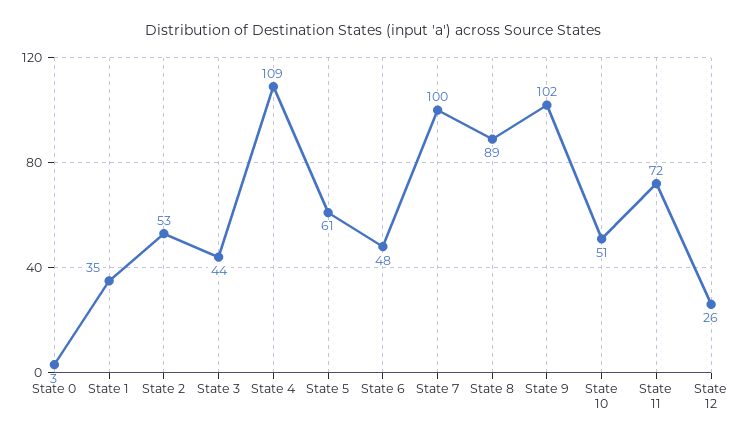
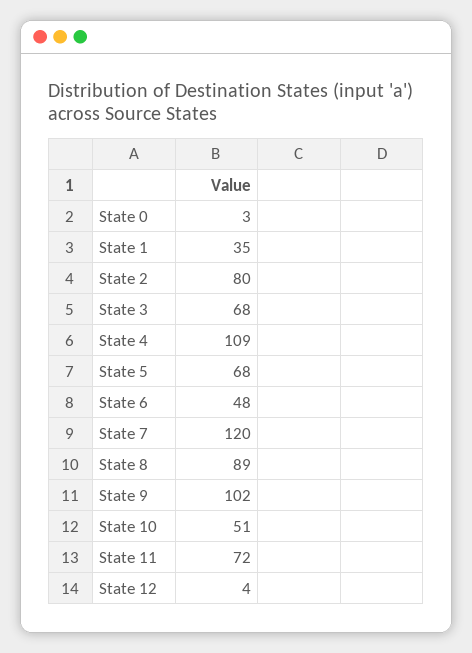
State 2: 53 -> 80
State 3: 44 -> 68
State 5: 61 -> 68
State 7: 100 -> 120
State 12: 26 -> 4

